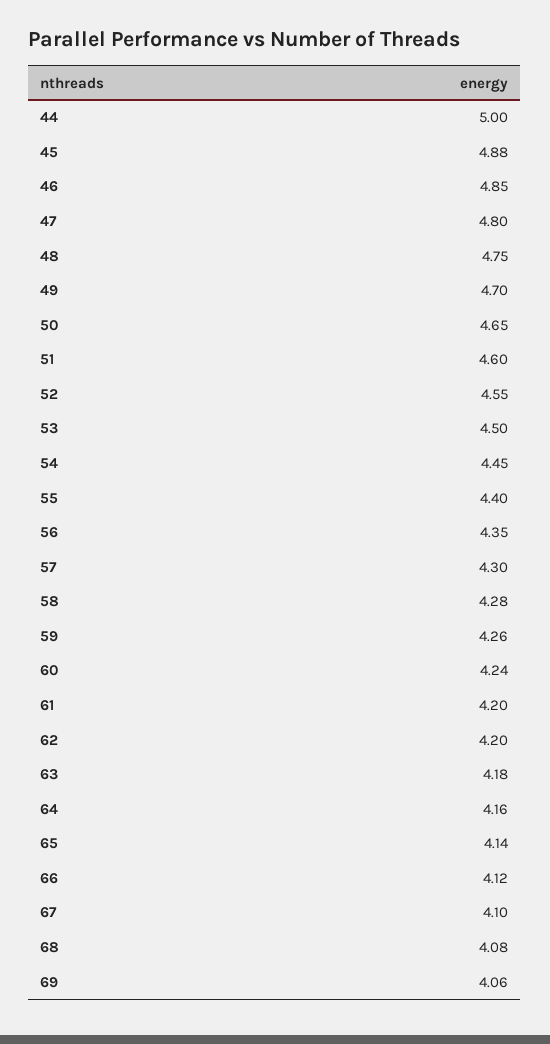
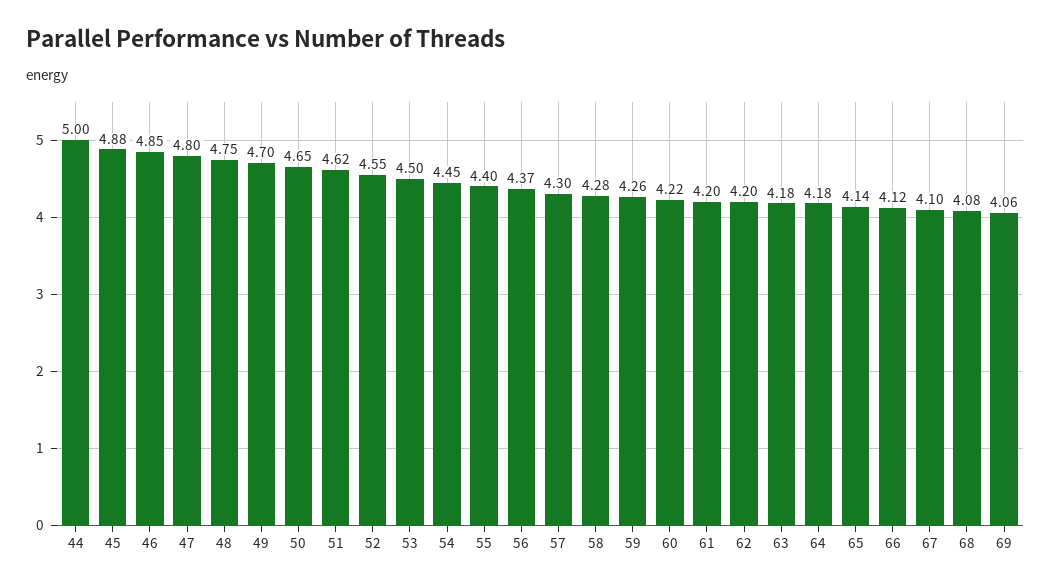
51: 4.6 -> 4.62
56: 4.35 -> 4.37
60: 4.24 -> 4.22
64: 4.16 -> 4.18

